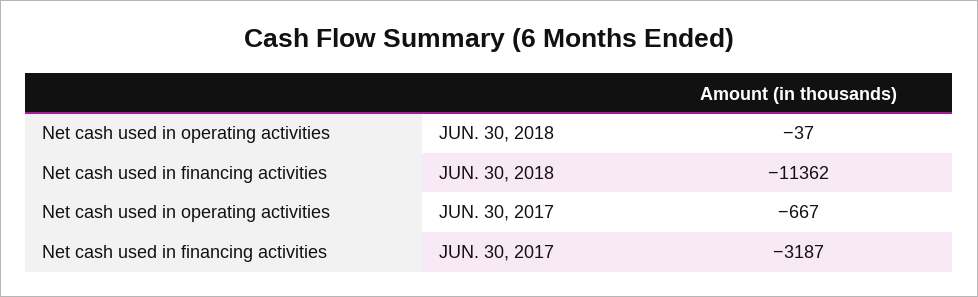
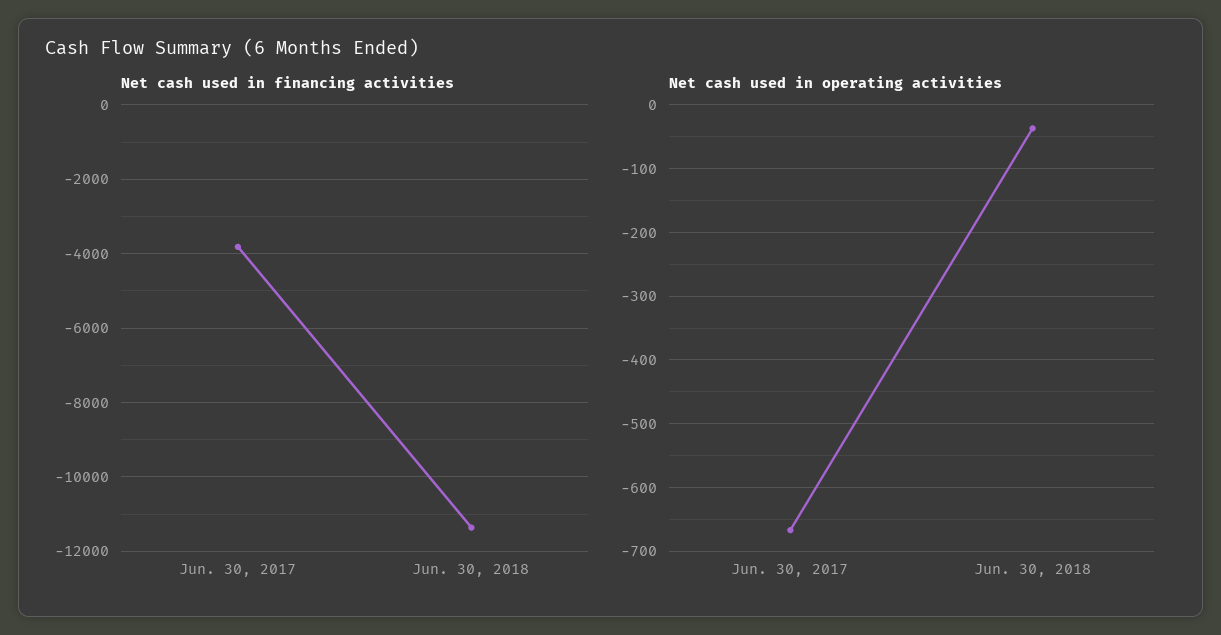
Net cash used in financing activities, JUN. 30, 2017: -3187 -> -3800

